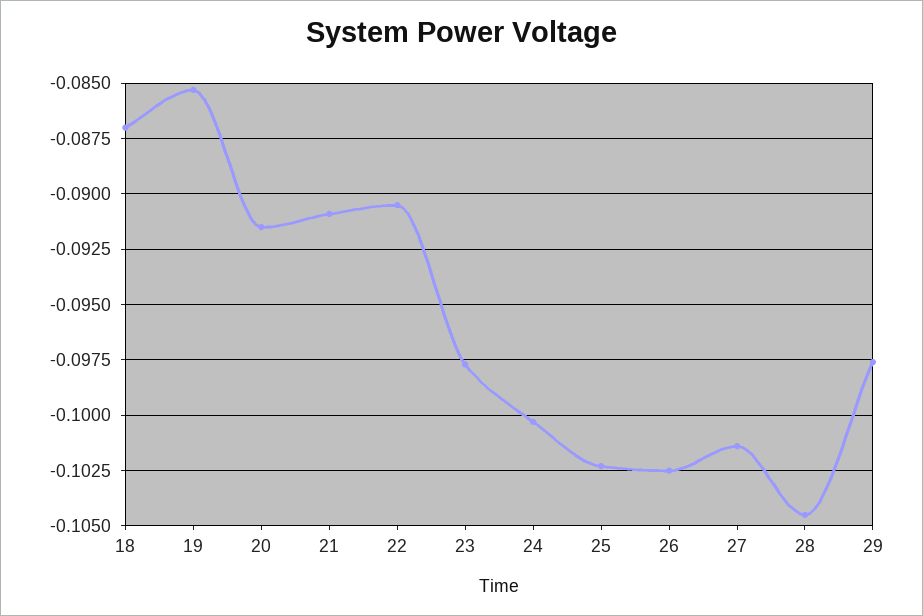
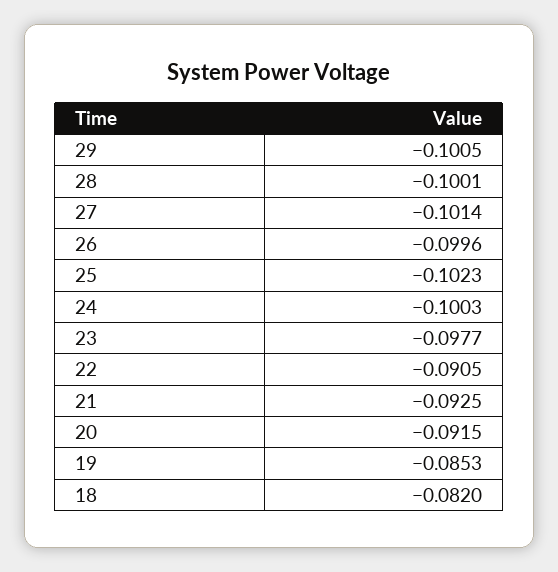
18: -0.087 -> -0.082
21: -0.091 -> -0.0925
26: -0.1025 -> -0.0996
28: -0.1045 -> -0.1001
29: -0.0975 -> -0.1005

